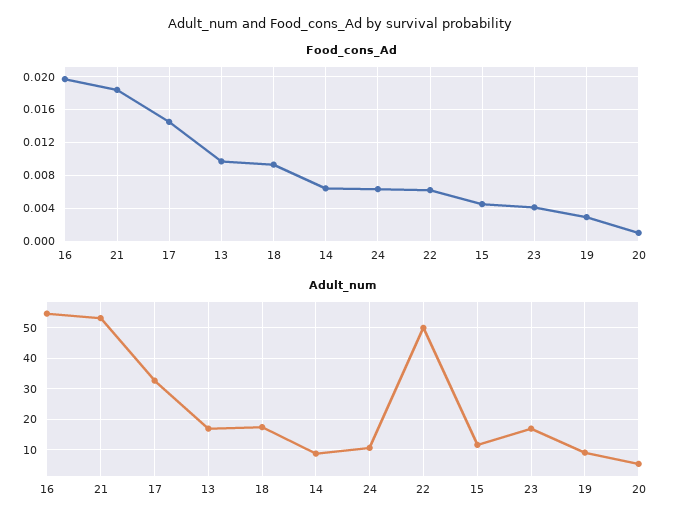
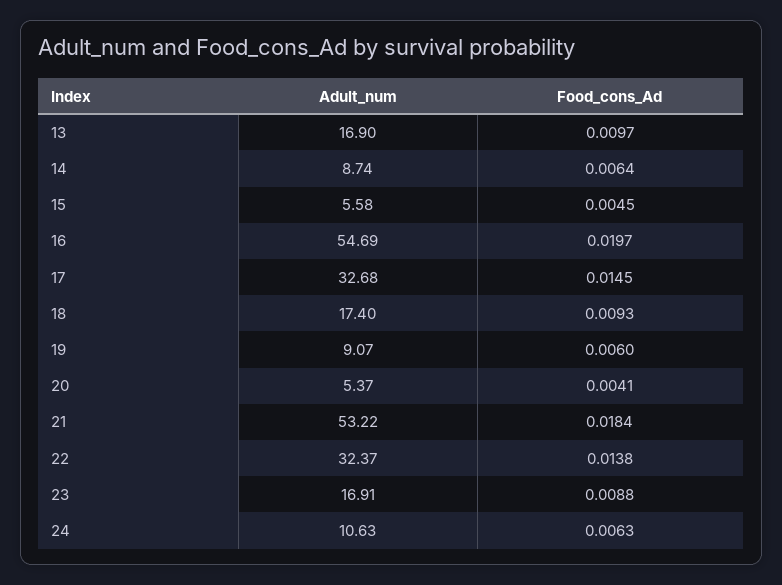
Food_cons_Ad, 22: 0.006 -> 0.0138
Food_cons_Ad, 23: 0.004 -> 0.0088
Food_cons_Ad, 19: 0.003 -> 0.006
Food_cons_Ad, 20: 0.001 -> 0.0041
Adult_num, 22: 50 -> 32.37
Adult_num, 15: 12 -> 5.58

